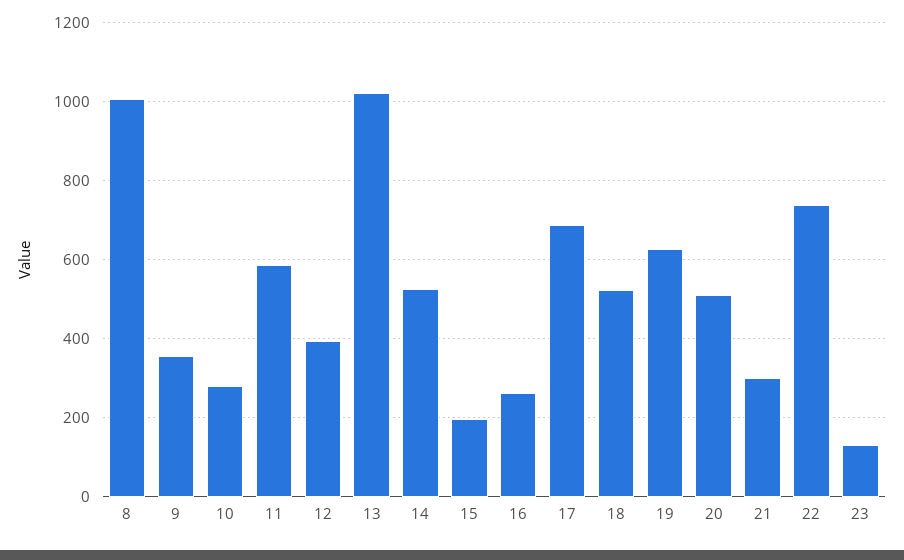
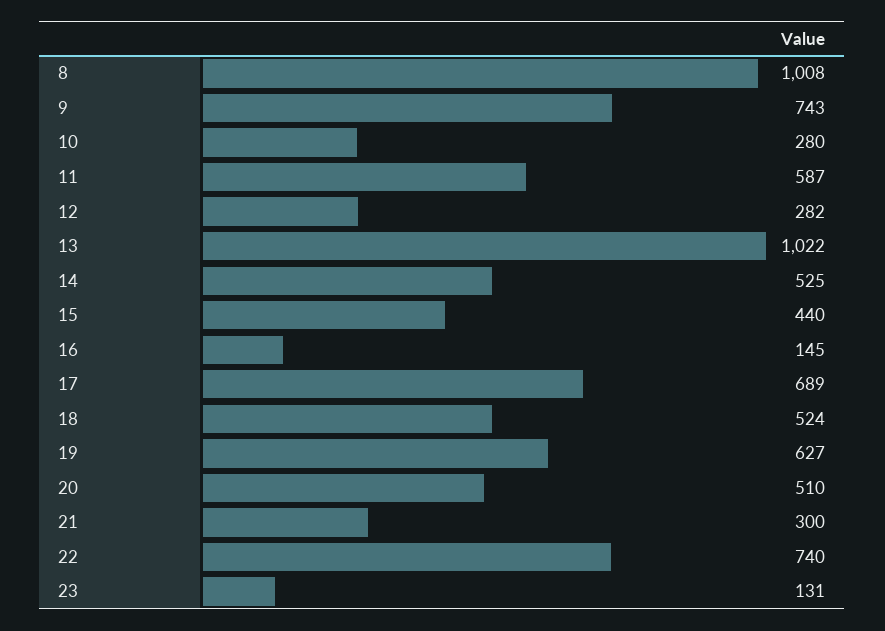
9: 360 -> 743
12: 400 -> 282
15: 200 -> 440
16: 260 -> 145

